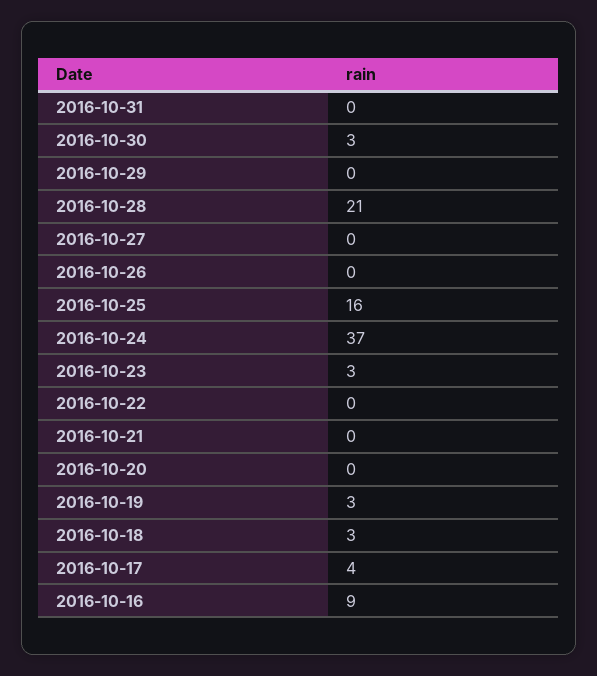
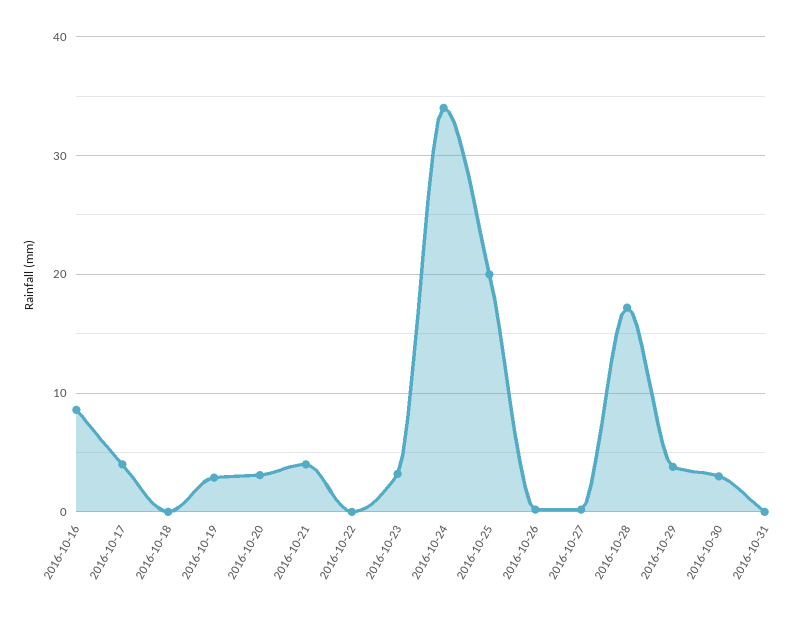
2016-10-29: 0 -> 4
2016-10-28: 21 -> 17
2016-10-25: 16 -> 20
2016-10-24: 37 -> 34
2016-10-21: 0 -> 4
2016-10-20: 0 -> 3
2016-10-18: 3 -> 0

